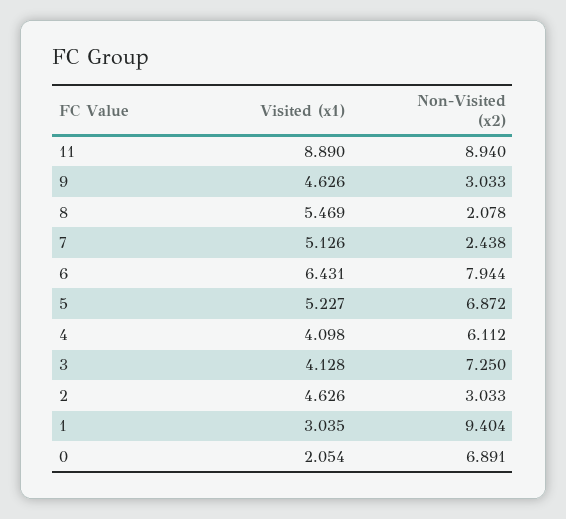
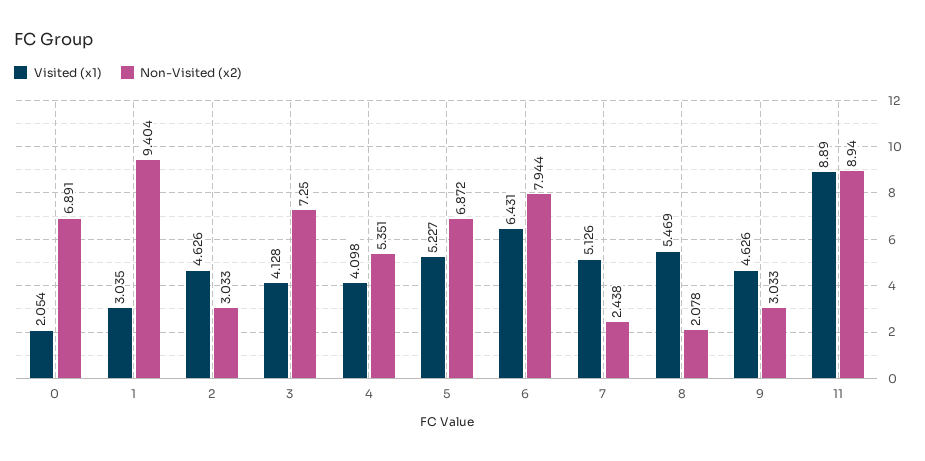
Non-Visited (x2), 4: 6.112 -> 5.351

